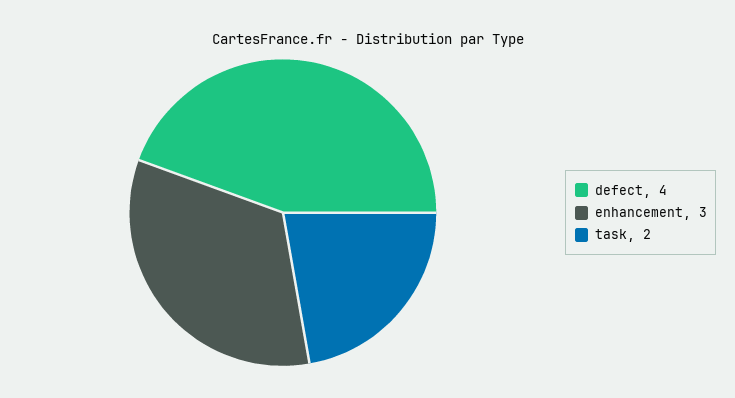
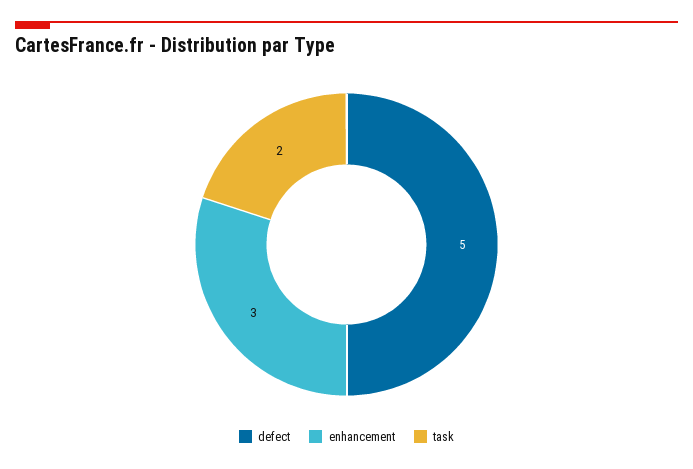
defect: 4 -> 5

